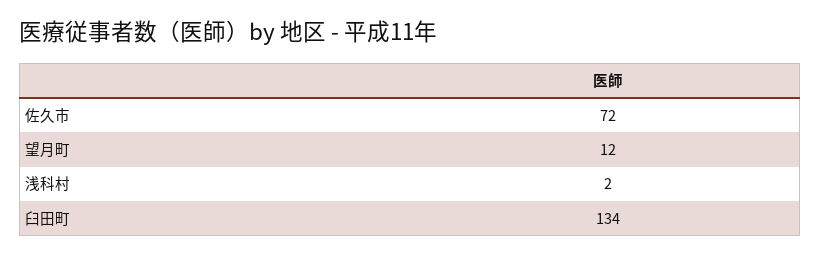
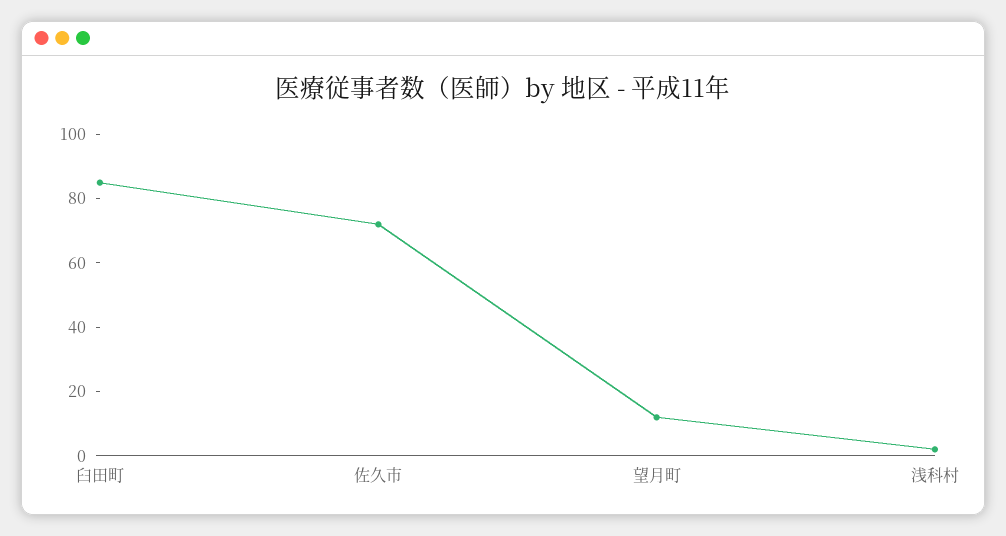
臼田町: 134 -> 85

